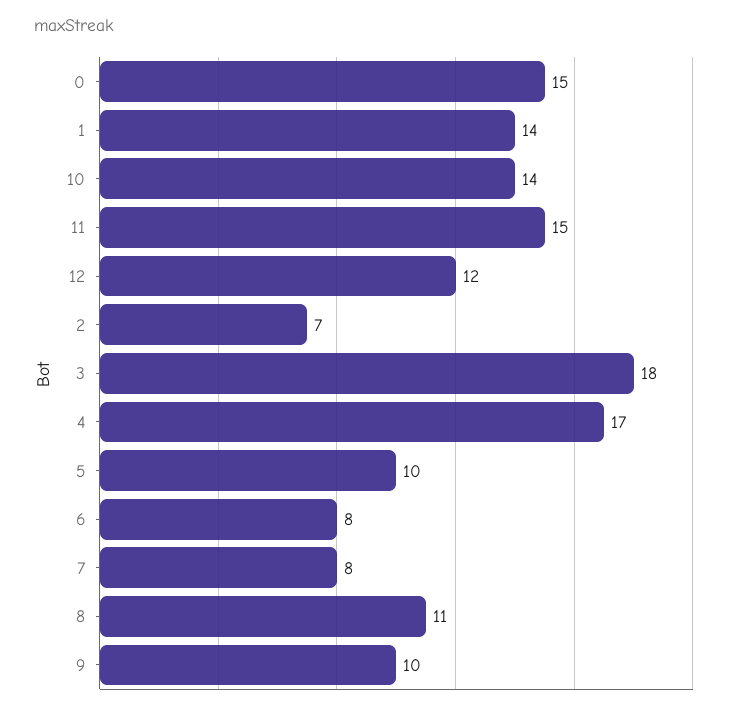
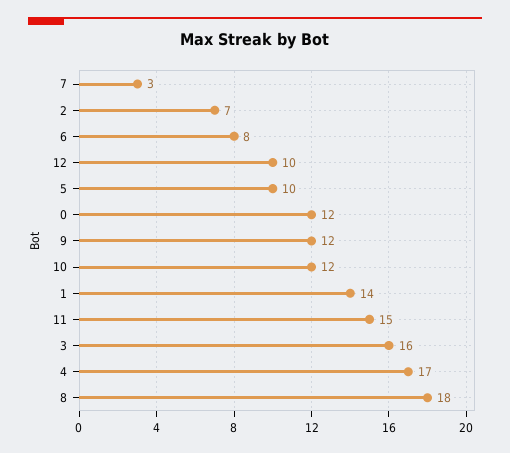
0: 15 -> 12
10: 14 -> 12
12: 12 -> 10
3: 18 -> 16
7: 8 -> 3
8: 11 -> 18
9: 10 -> 12

